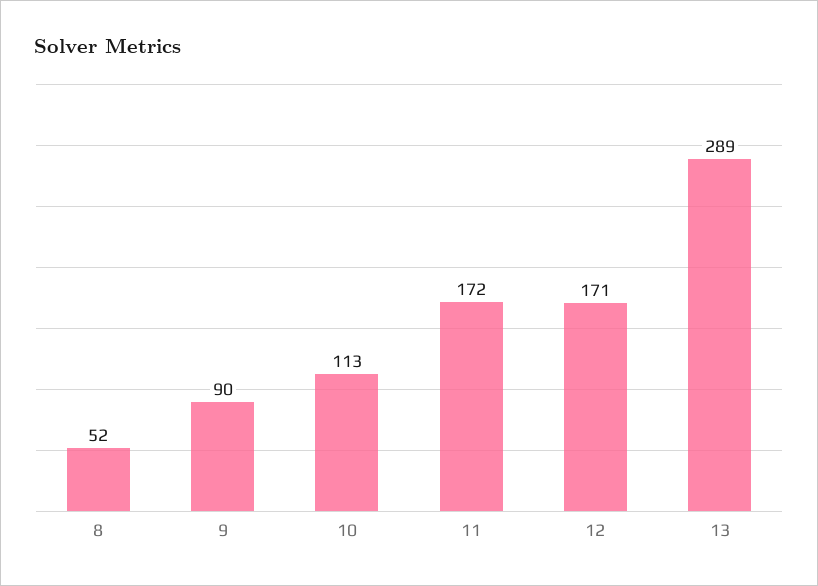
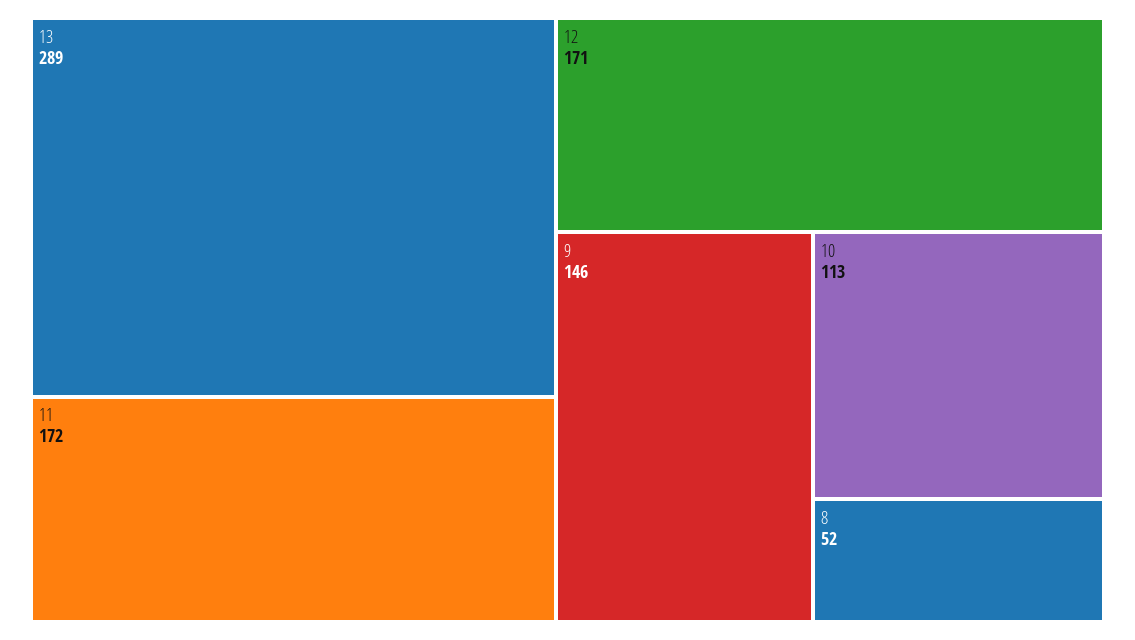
9: 90 -> 146

